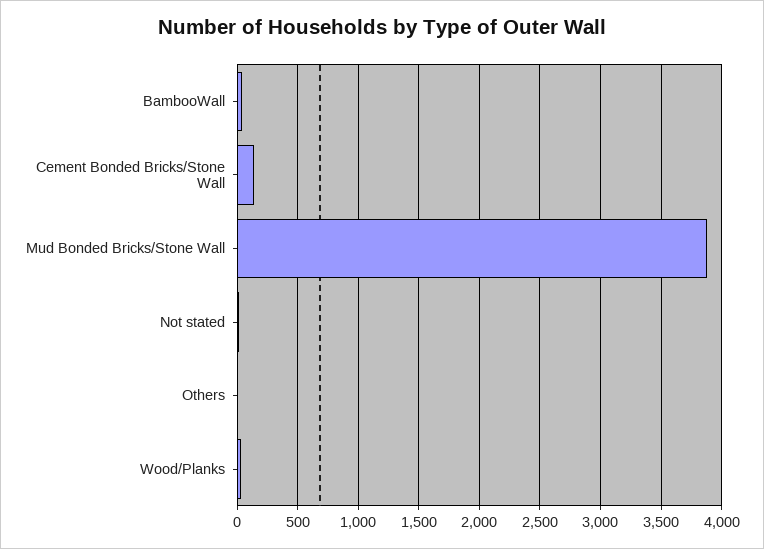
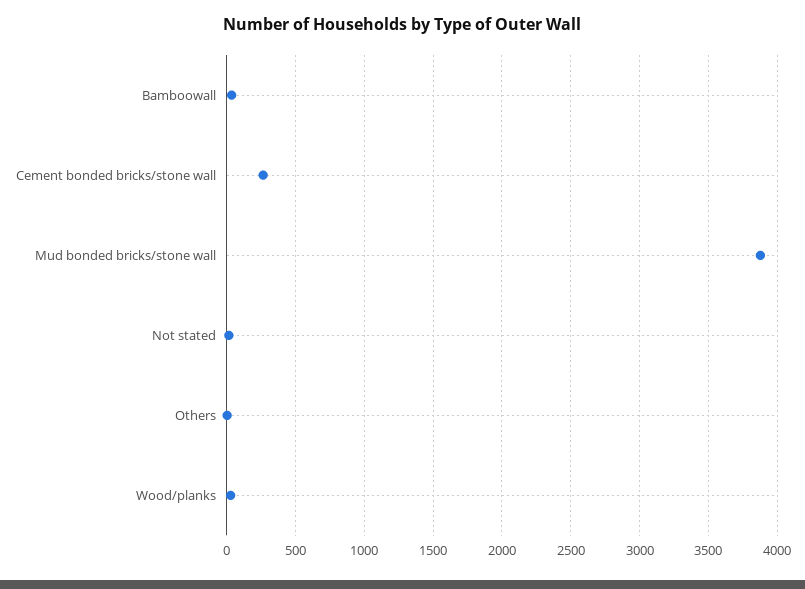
Cement Bonded Bricks/Stone Wall: 150 -> 250

